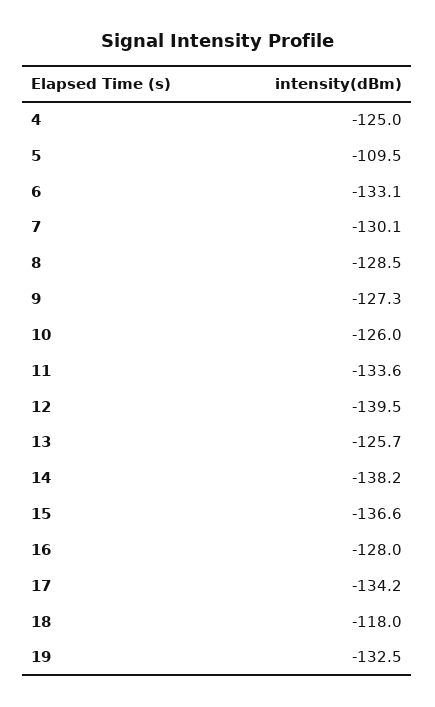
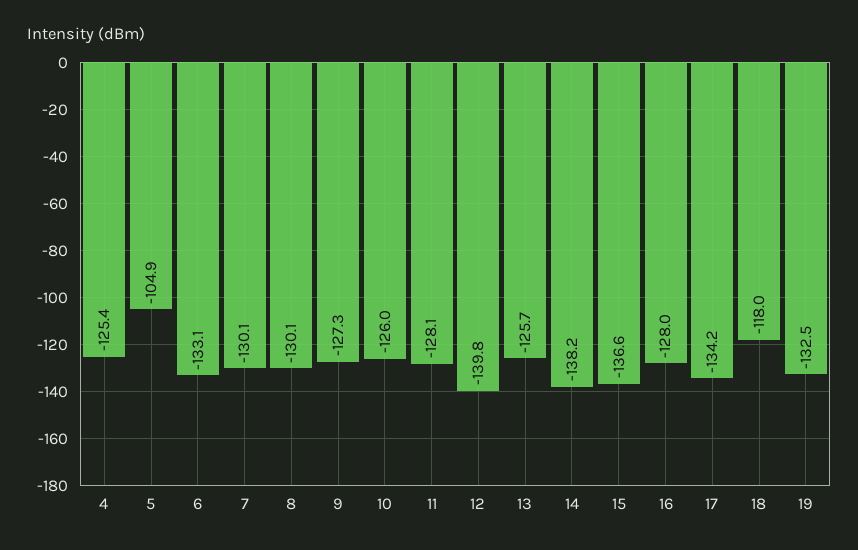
4: -125 -> -125.4
5: -109.5 -> -104.9
8: -128.5 -> -130.1
11: -133.6 -> -128.1
12: -139.5 -> -139.8

